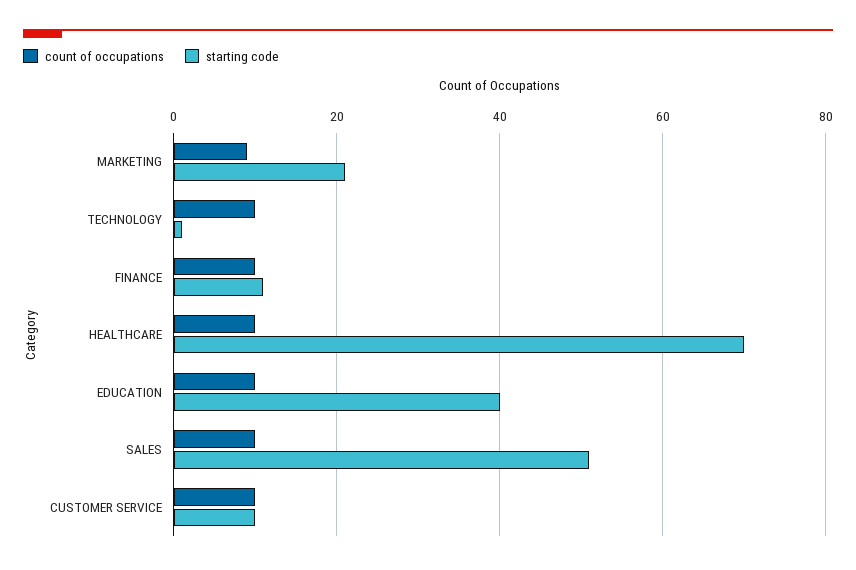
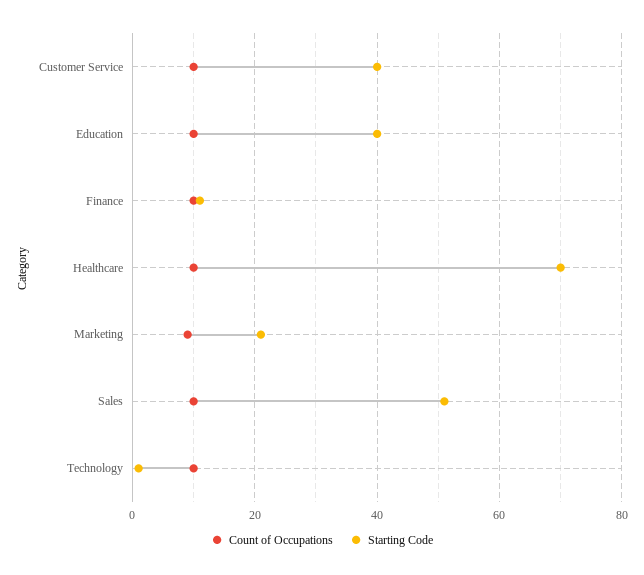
starting code, CUSTOMER SERVICE: 10 -> 40

